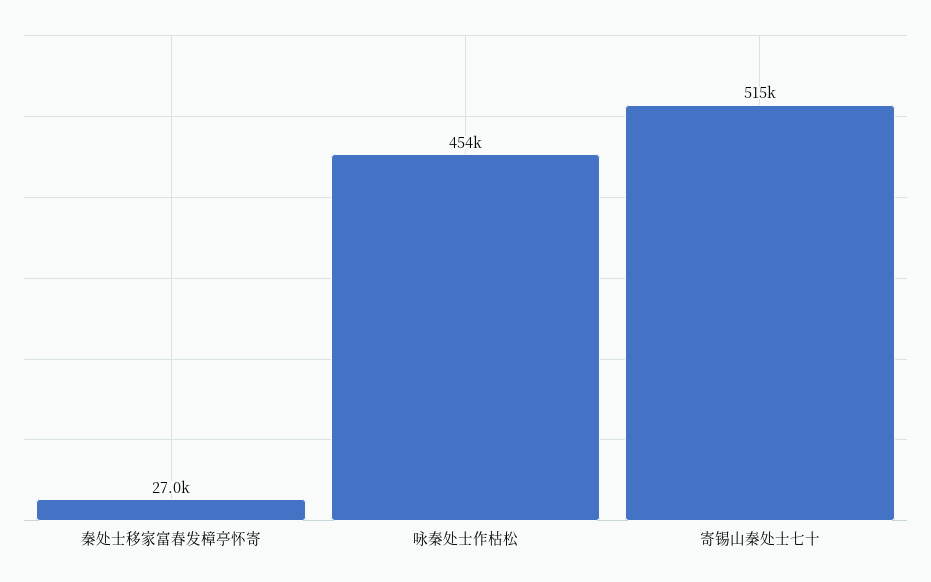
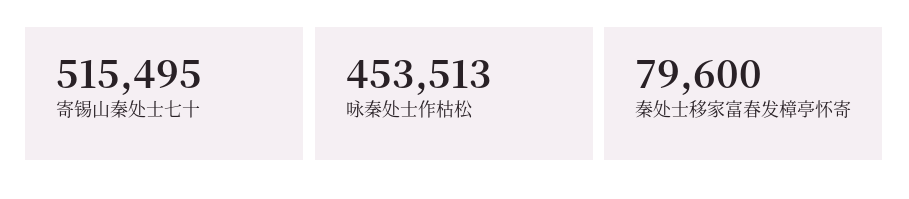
秦处士移家富春发樟亭怀寄: 27000 -> 79600

